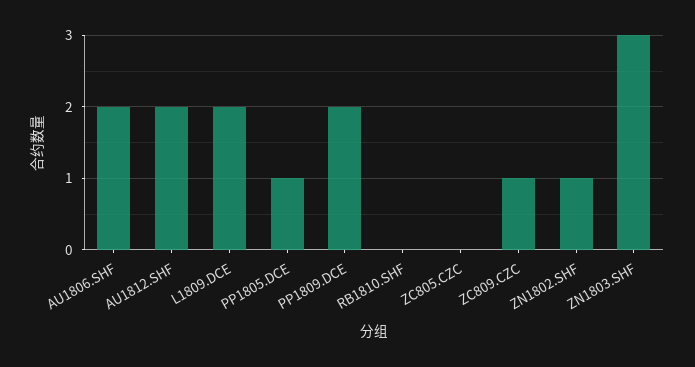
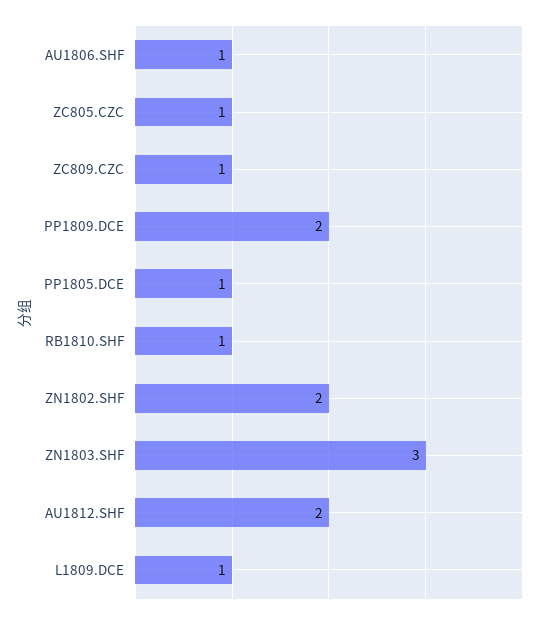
AU1806.SHF: 2 -> 1
L1809.DCE: 2 -> 1
RB1810.SHF: 0 -> 1
ZC805.CZC: 0 -> 1
ZN1802.SHF: 1 -> 2

